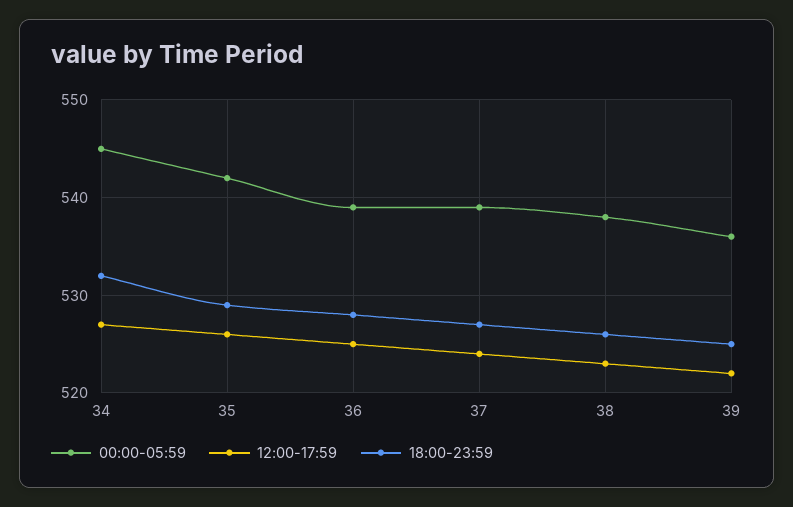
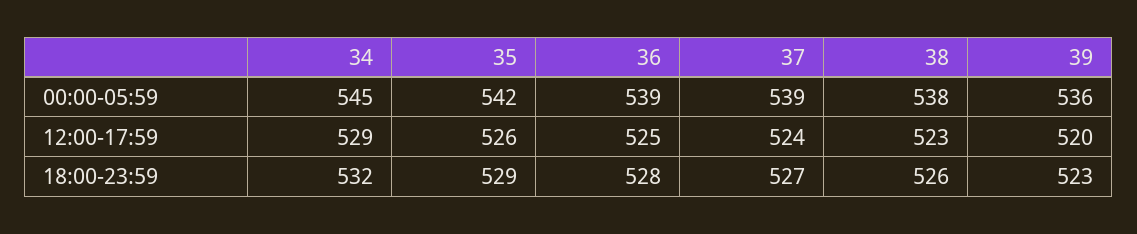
12:00-17:59, 34: 527 -> 529
12:00-17:59, 39: 522 -> 520
18:00-23:59, 39: 525 -> 523

